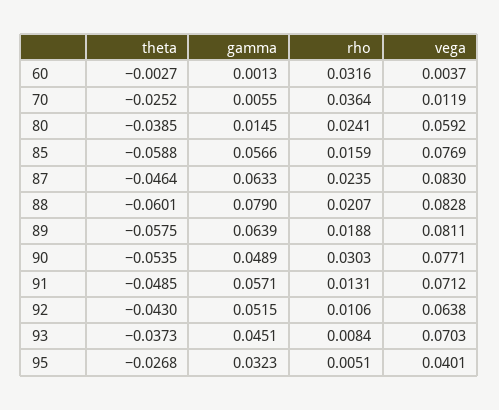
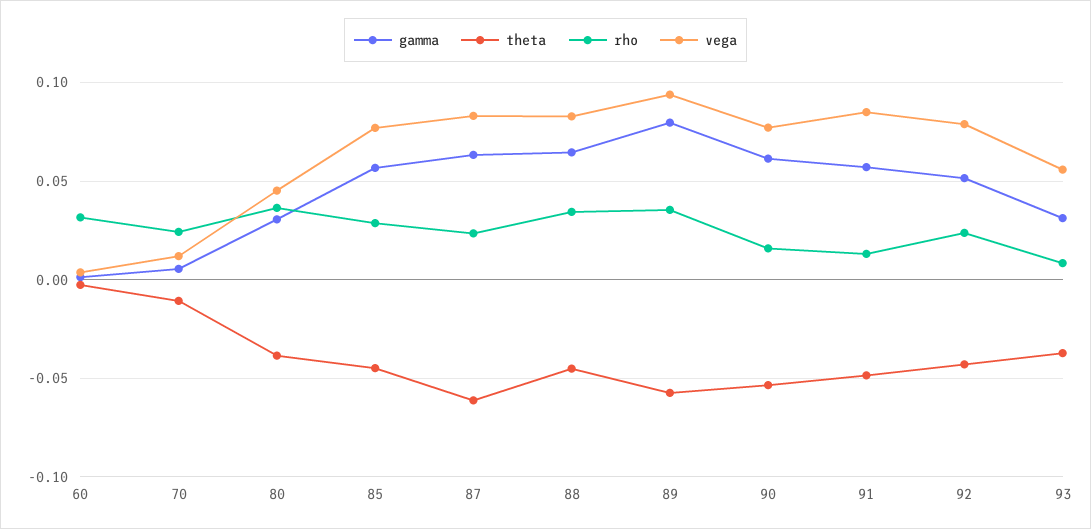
theta, 70: -0.0252 -> -0.01
rho, 70: 0.0364 -> 0.025
gamma, 80: 0.0145 -> 0.03
rho, 80: 0.0241 -> 0.035
vega, 80: 0.0592 -> 0.045
theta, 85: -0.0588 -> -0.045
rho, 85: 0.0159 -> 0.03
theta, 87: -0.0464 -> -0.06
theta, 88: -0.0601 -> -0.045
gamma, 88: 0.079 -> 0.065
rho, 88: 0.0207 -> 0.035
gamma, 89: 0.0639 -> 0.08
rho, 89: 0.0188 -> 0.035
vega, 89: 0.0811 -> 0.095
gamma, 90: 0.0489 -> 0.06
rho, 90: 0.0303 -> 0.015
vega, 91: 0.0712 -> 0.085
rho, 92: 0.0106 -> 0.025
vega, 92: 0.0638 -> 0.08
gamma, 93: 0.0451 -> 0.03
vega, 93: 0.0703 -> 0.055
theta, 95: -0.0268 -> none
gamma, 95: 0.0323 -> none
rho, 95: 0.0051 -> none
vega, 95: 0.0401 -> none

